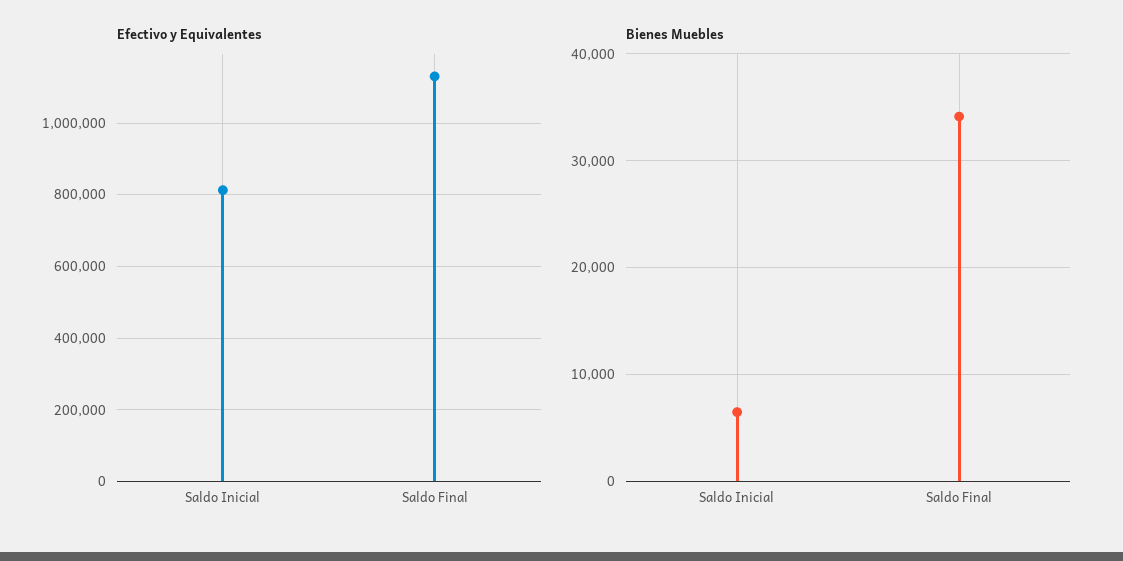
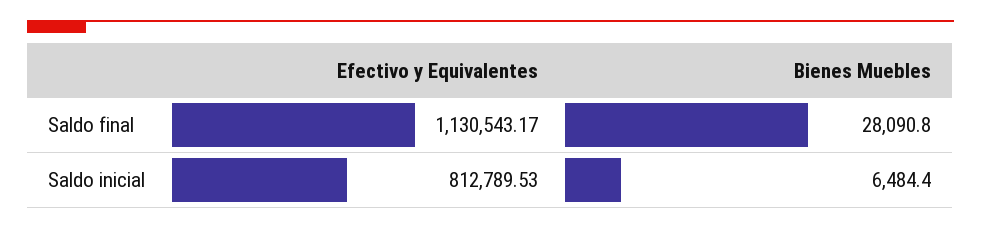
Bienes Muebles, Saldo Final: 34000 -> 28090.8

